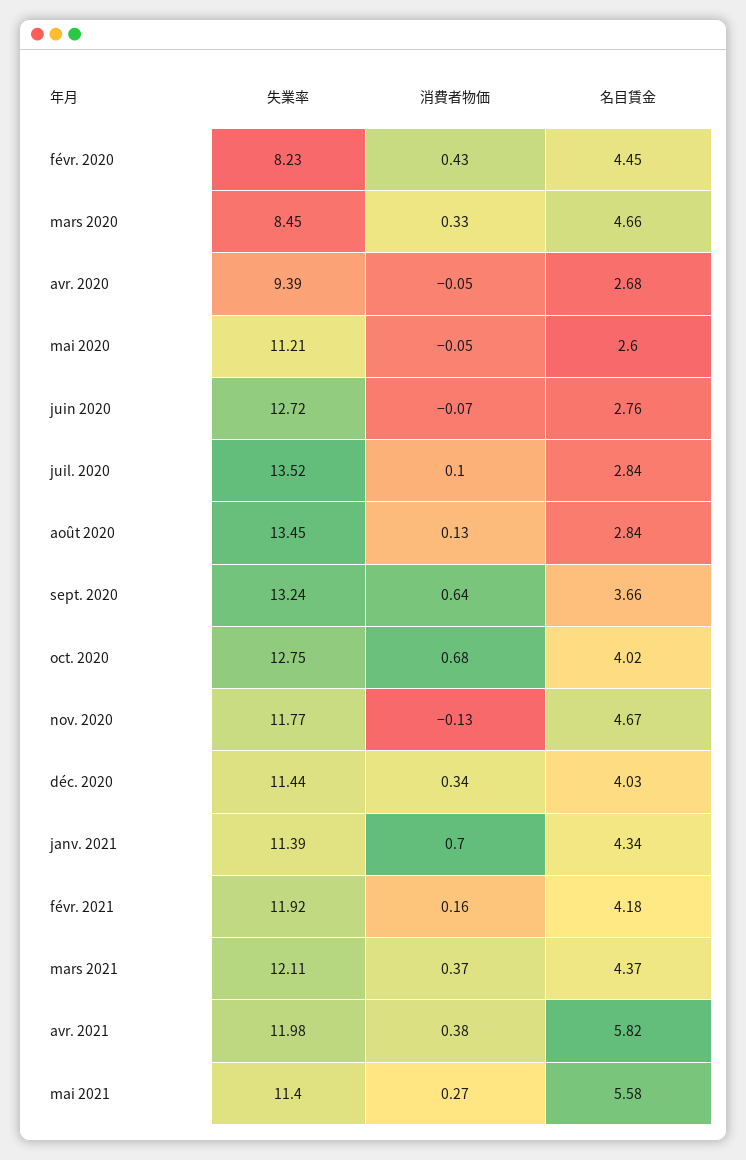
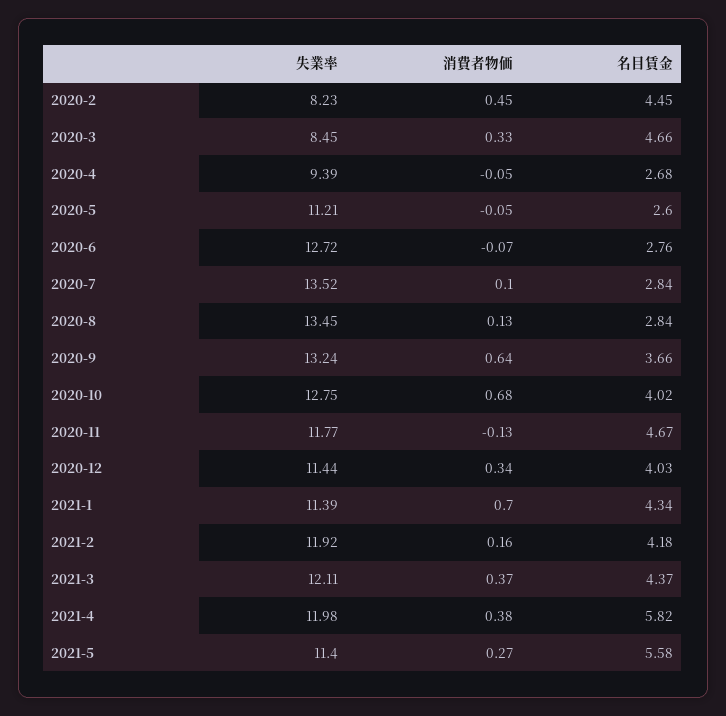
消費者物価, févr. 2020: 0.43 -> 0.45

